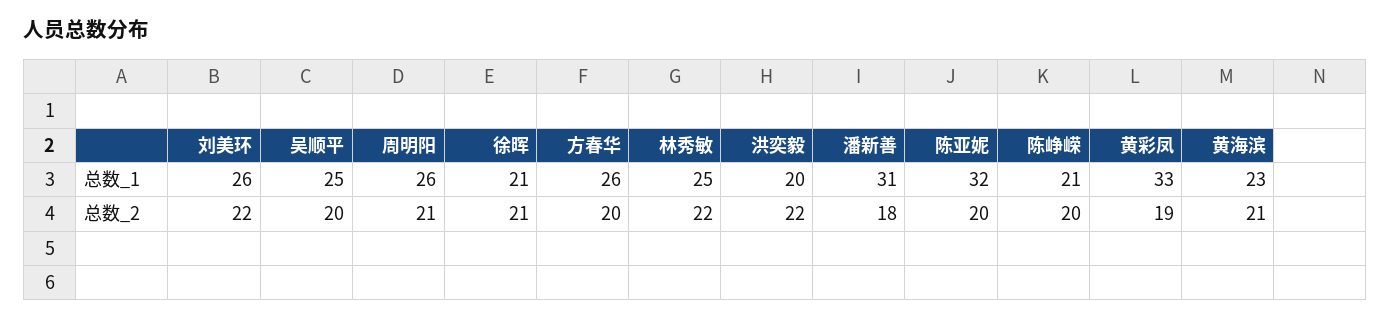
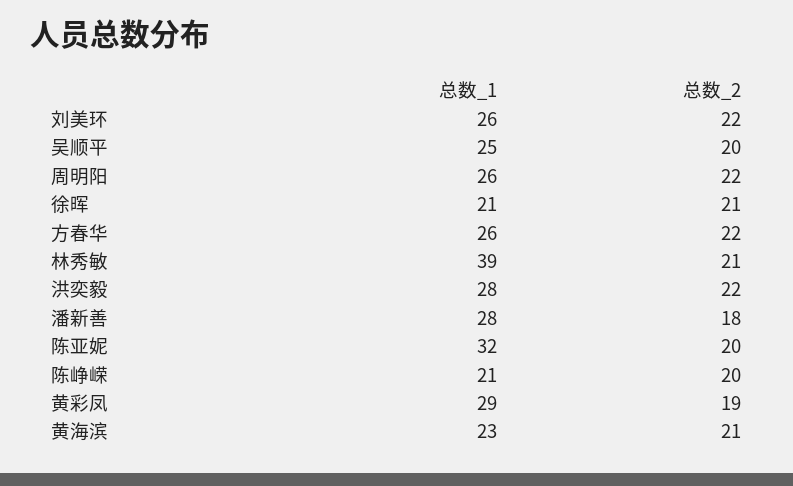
林秀敏, 总数_1: 25 -> 39
洪奕毅, 总数_1: 20 -> 28
潘新善, 总数_1: 31 -> 28
黄彩凤, 总数_1: 33 -> 29
周明阳, 总数_2: 21 -> 22
方春华, 总数_2: 20 -> 22
林秀敏, 总数_2: 22 -> 21

